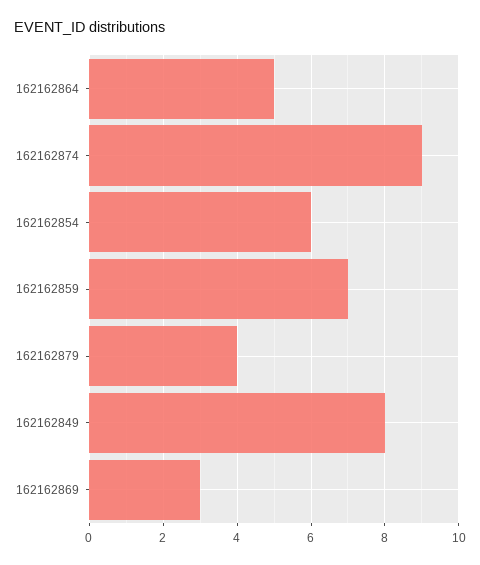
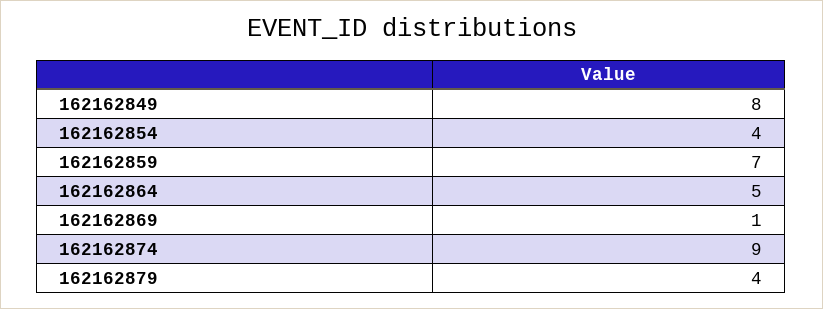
162162854: 6 -> 4
162162869: 3 -> 1

